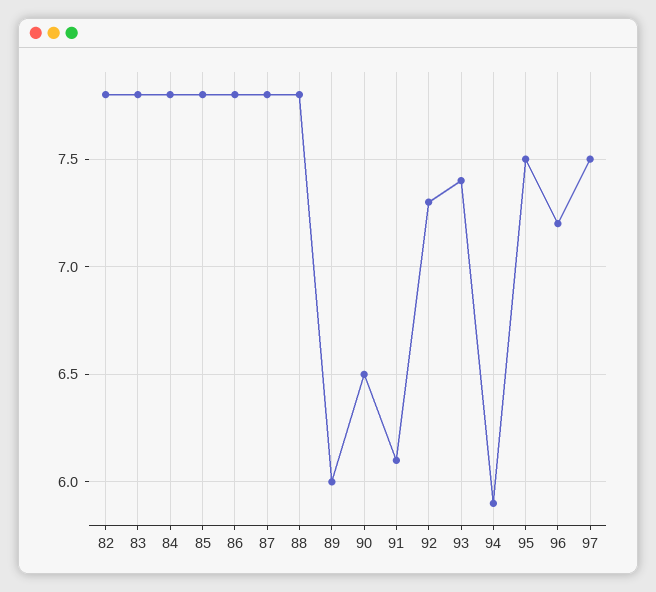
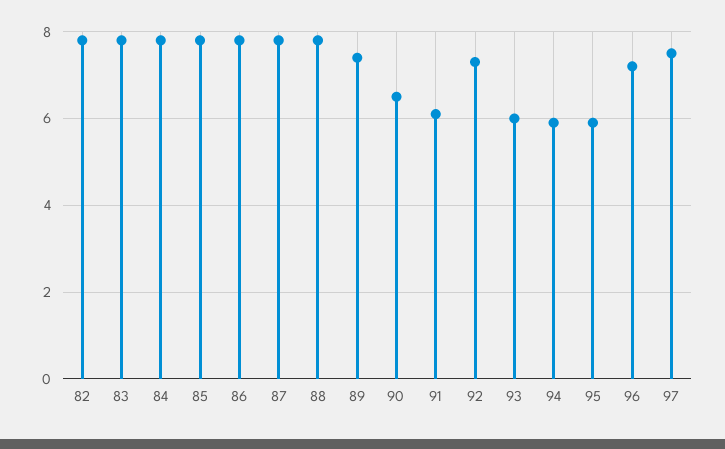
89: 6 -> 7.5
93: 7.4 -> 6
95: 7.5 -> 6

